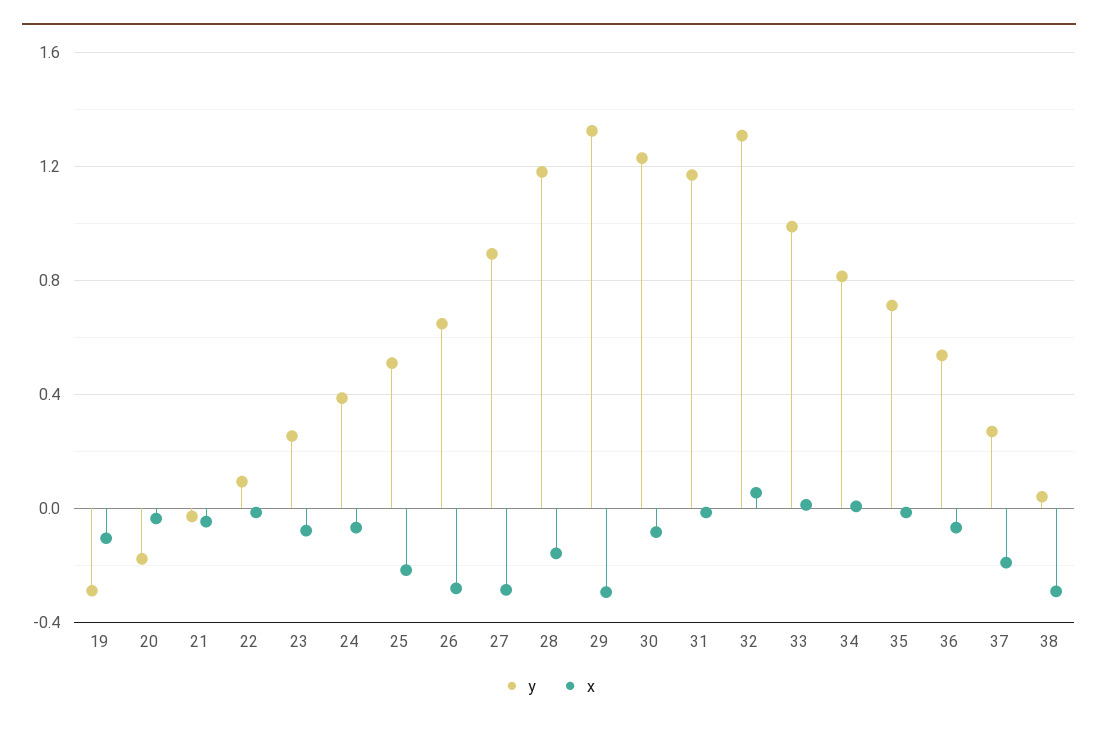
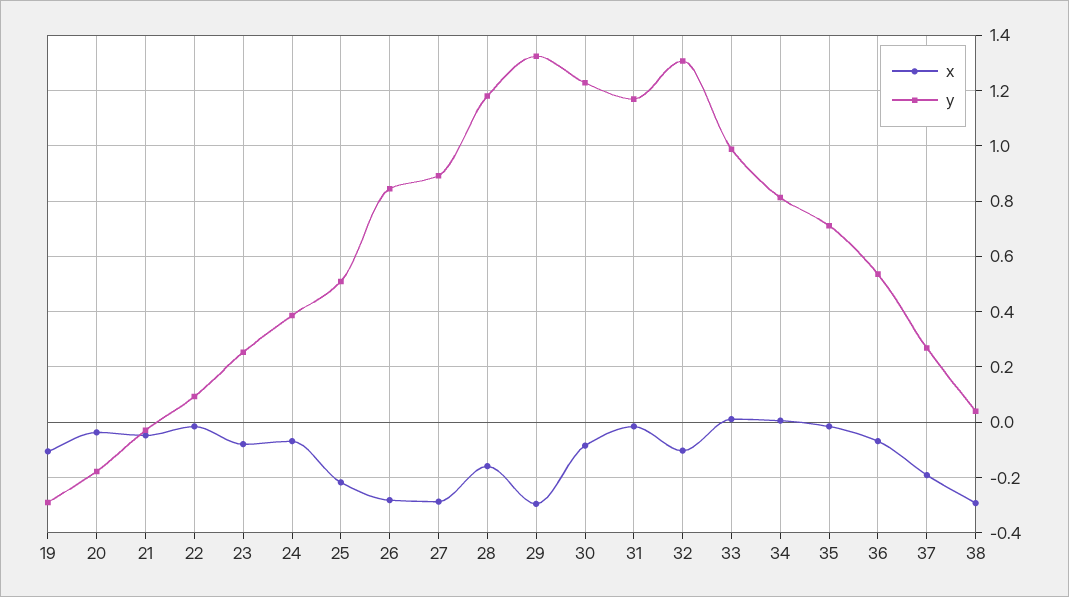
y, 26: 0.65 -> 0.85
x, 32: 0.05 -> -0.1

